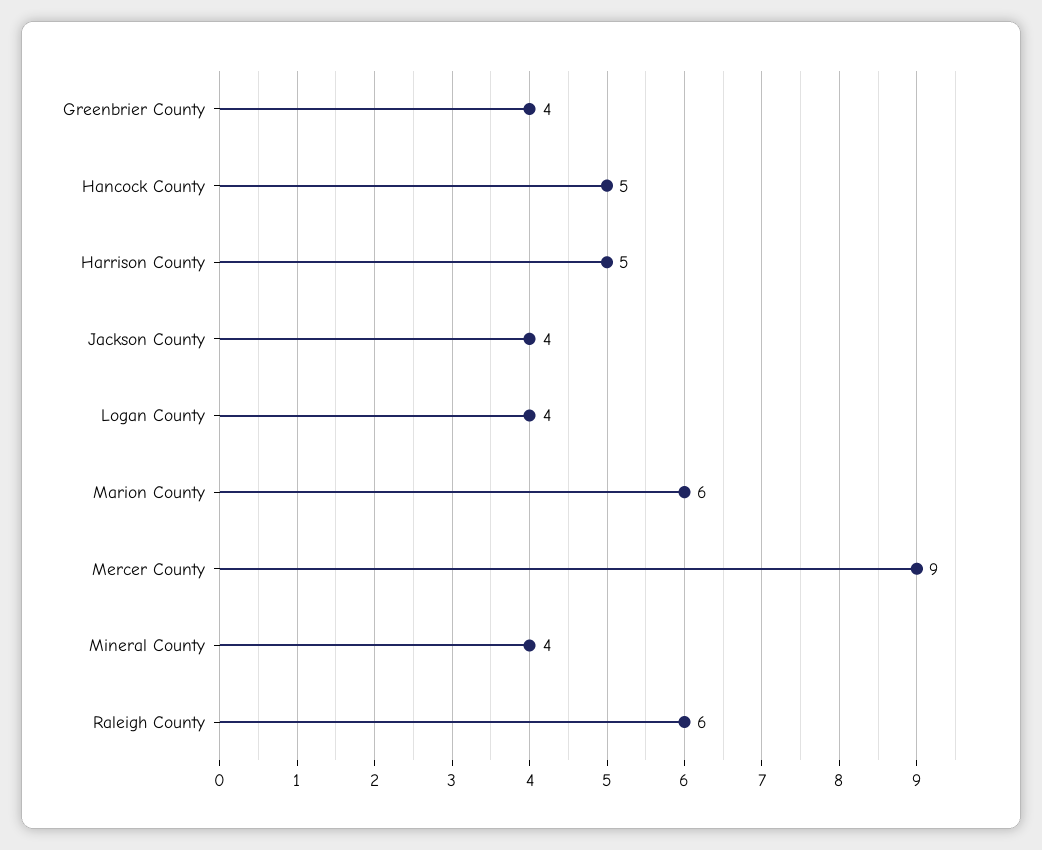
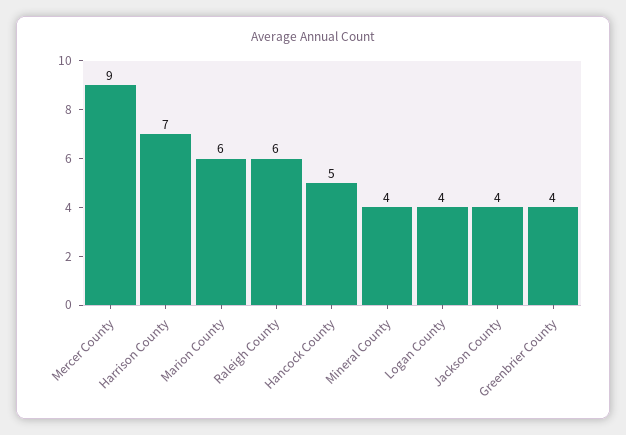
Harrison County: 5 -> 7

